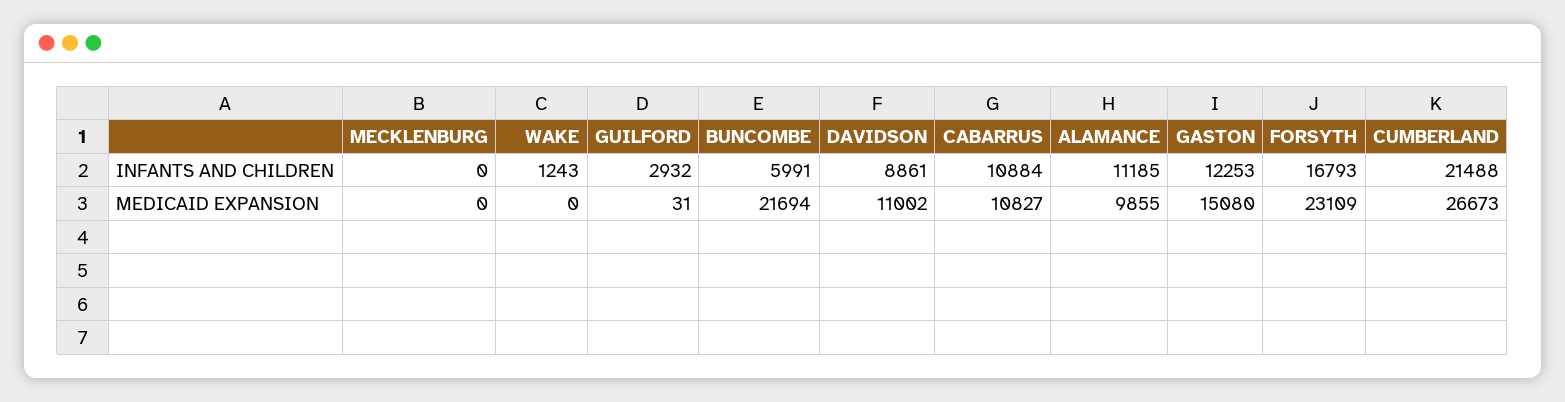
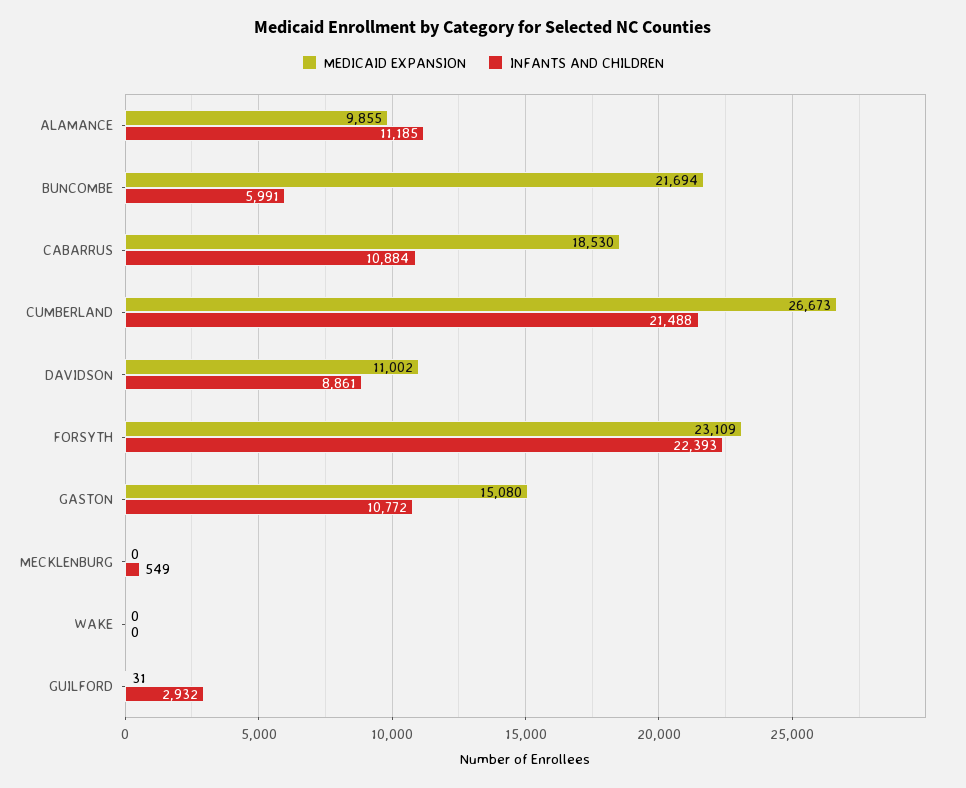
INFANTS AND CHILDREN, MECKLENBURG: 0 -> 549
INFANTS AND CHILDREN, WAKE: 1243 -> 0
INFANTS AND CHILDREN, GASTON: 12253 -> 10772
INFANTS AND CHILDREN, FORSYTH: 16793 -> 22393
MEDICAID EXPANSION, CABARRUS: 10827 -> 18530

